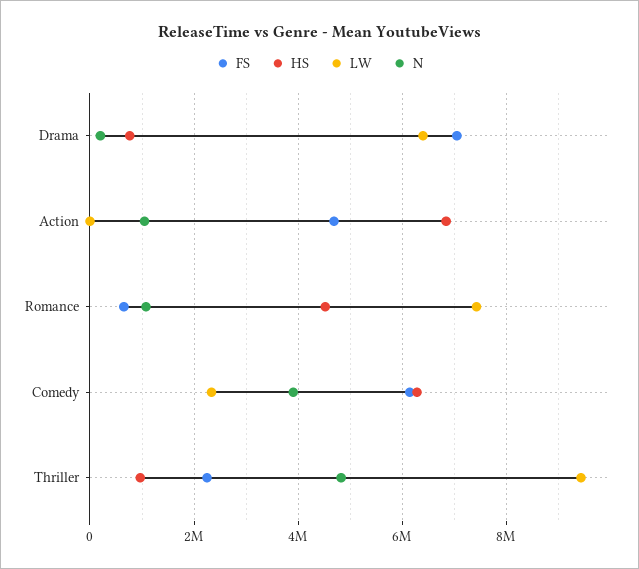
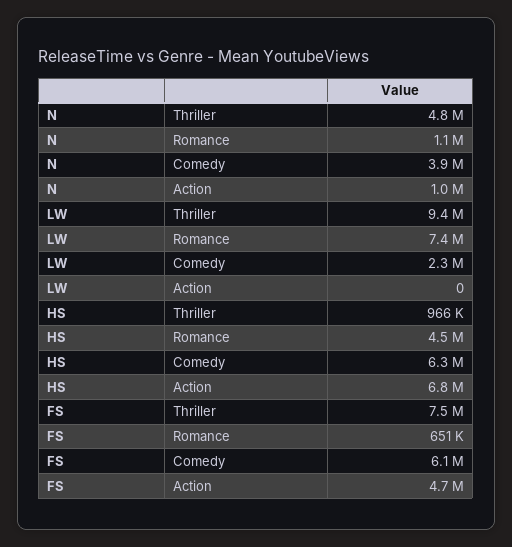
FS, Drama: 7000000 -> none
HS, Drama: 800000 -> none
LW, Drama: 6400000 -> none
N, Drama: 200000 -> none
FS, Thriller: 2200000 -> 7500000

